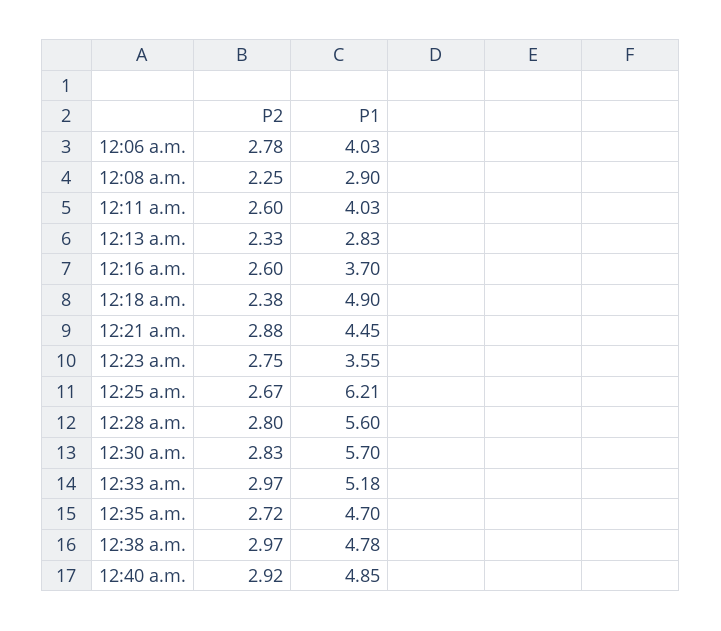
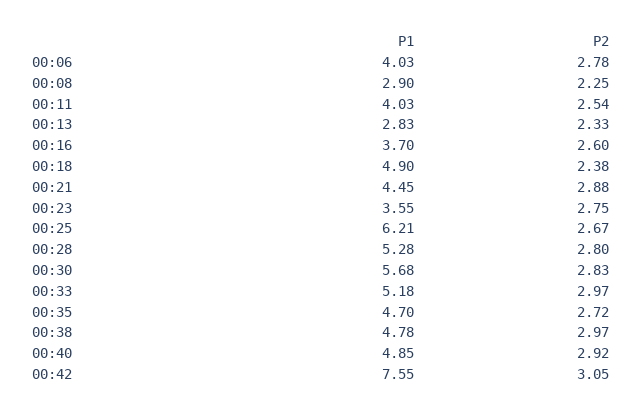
P2, 12:11 a.m.: 2.6 -> 2.54
P1, 12:28 a.m.: 5.6 -> 5.28
P1, 12:30 a.m.: 5.7 -> 5.68
P1, 00:42: none -> 7.55
P2, 00:42: none -> 3.05

